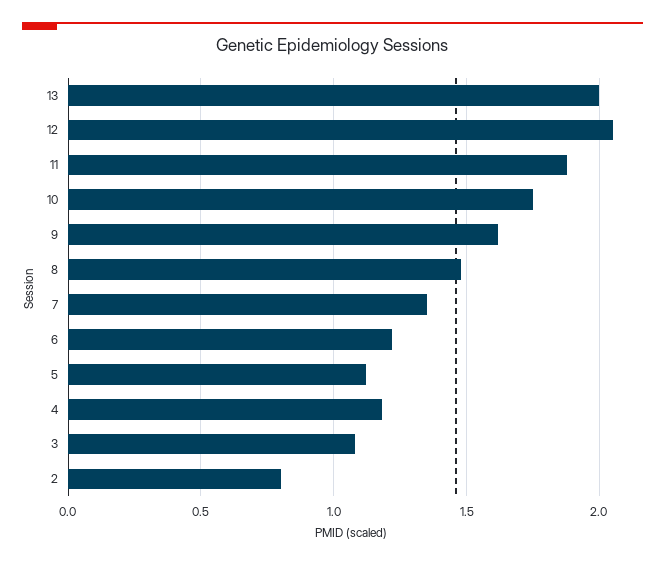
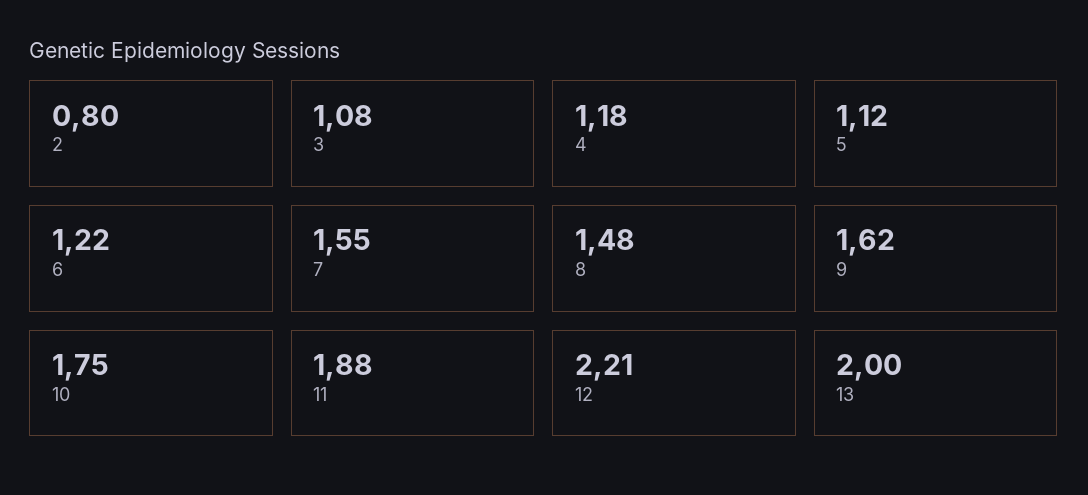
12: 2.05 -> 2.21
7: 1.35 -> 1.55

